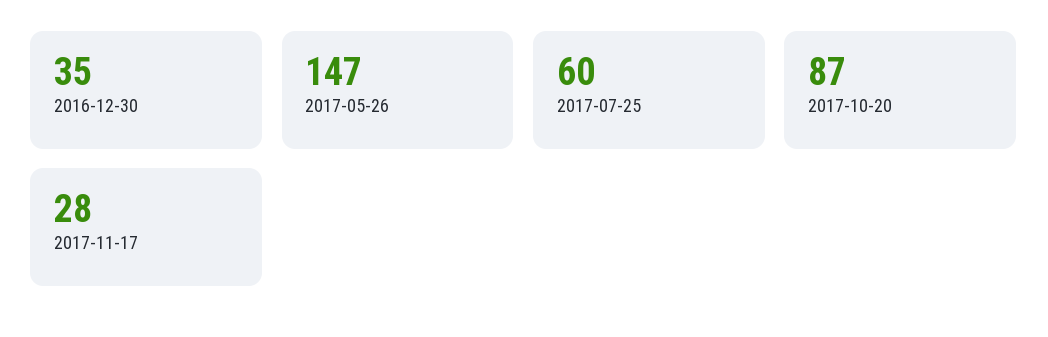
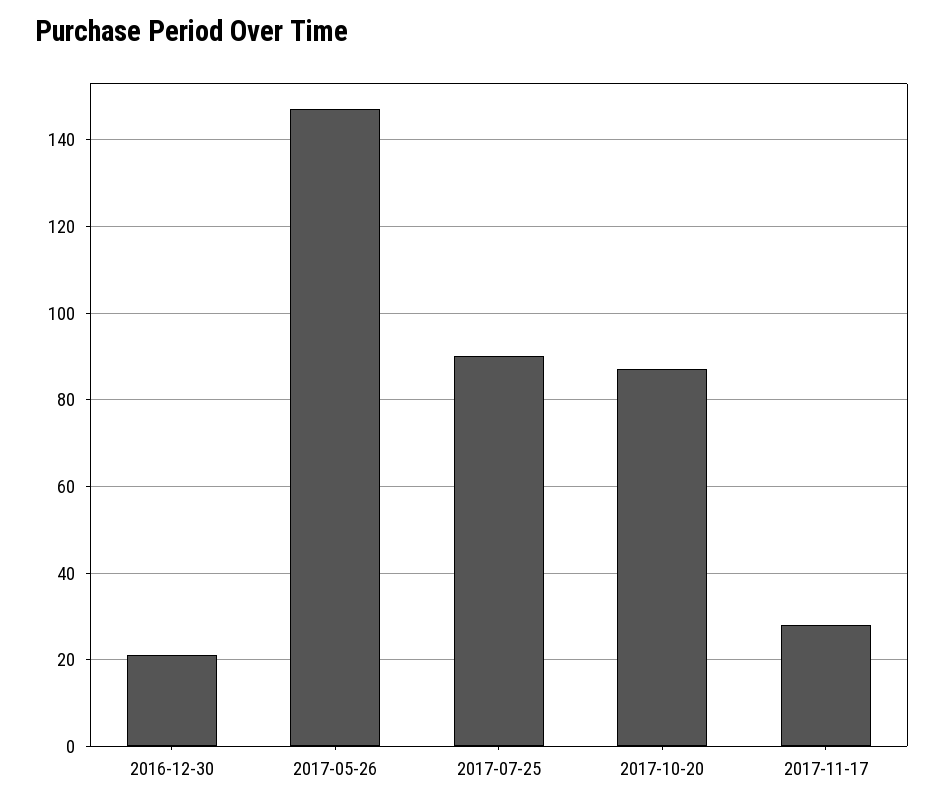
2016-12-30: 35 -> 20
2017-07-25: 60 -> 90

